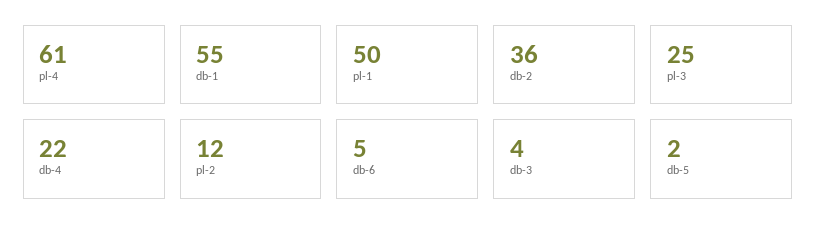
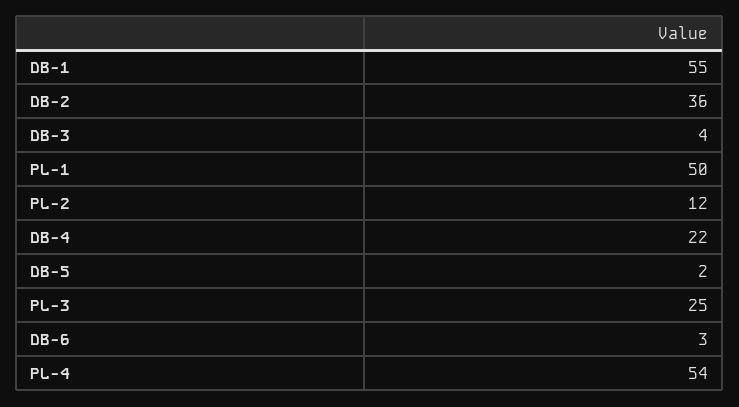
pl-4: 61 -> 54
db-6: 5 -> 3

